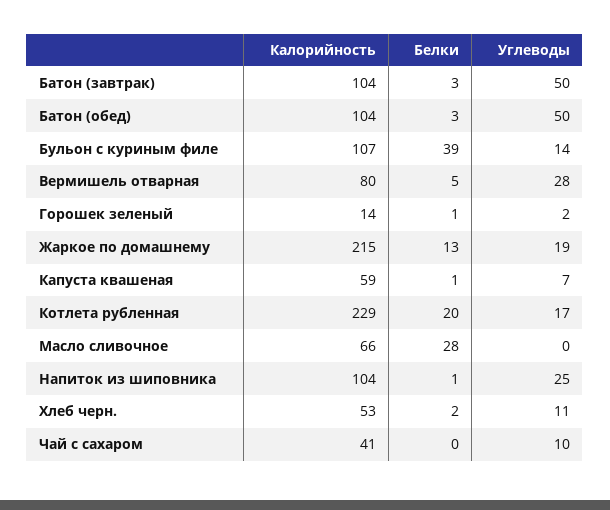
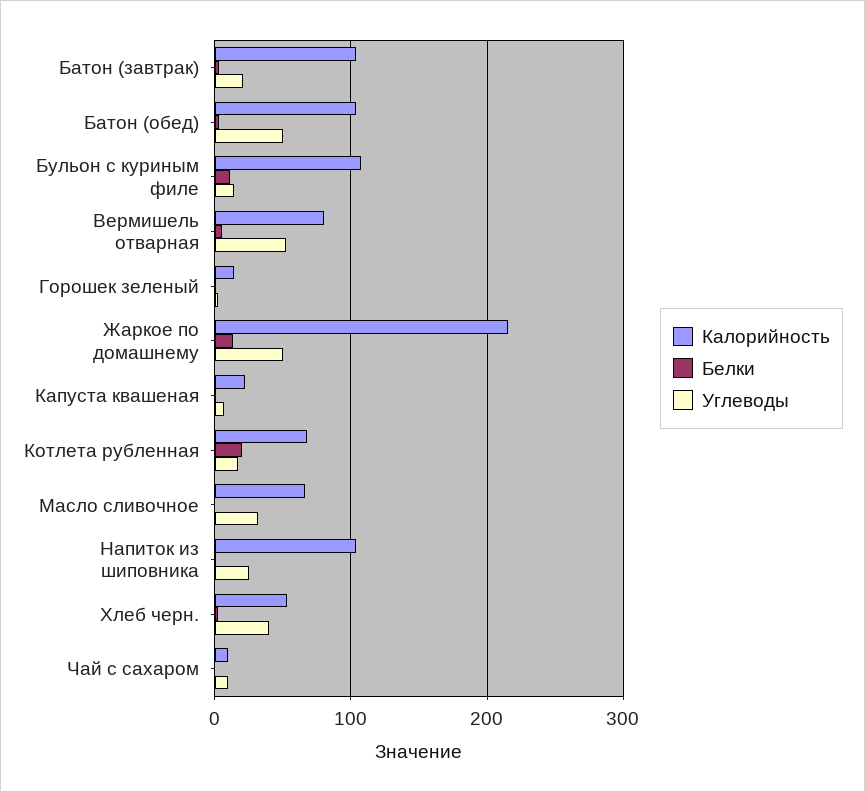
Углеводы, Батон (завтрак): 50 -> 20
Белки, Бульон с куриным филе: 39 -> 10
Углеводы, Вермишель отварная: 28 -> 50
Углеводы, Жаркое по домашнему: 19 -> 50
Калорийность, Капуста квашеная: 59 -> 20
Калорийность, Котлета рубленная: 229 -> 70
Белки, Масло сливочное: 28 -> 0
Углеводы, Масло сливочное: 0 -> 30
Углеводы, Хлеб черн.: 11 -> 40
Калорийность, Чай с сахаром: 41 -> 10

